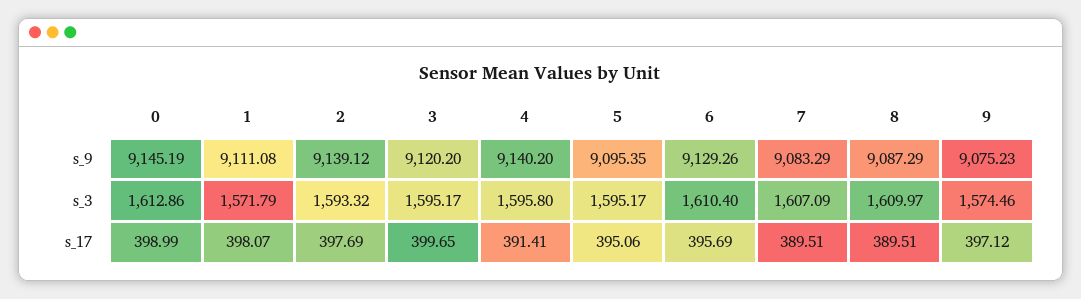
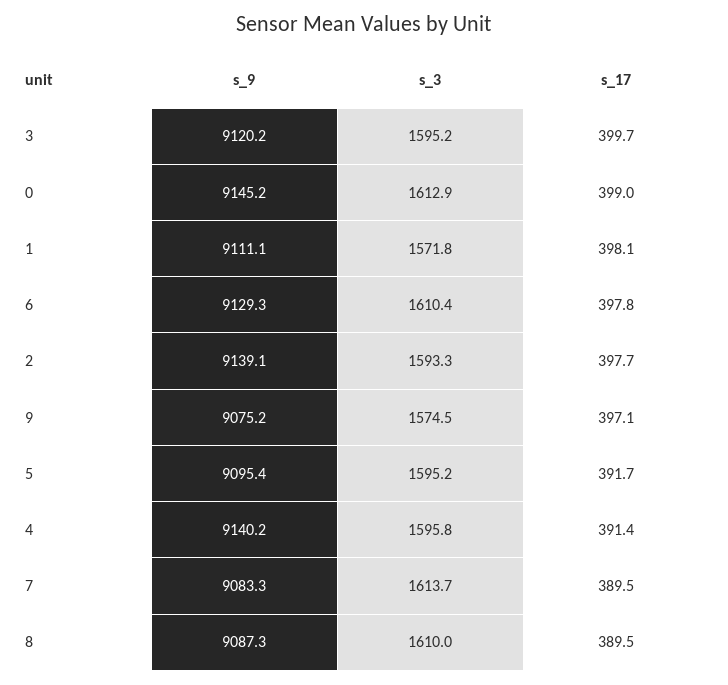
7, s_3: 1607.09 -> 1613.7
5, s_17: 395.06 -> 391.7
6, s_17: 395.69 -> 397.8

